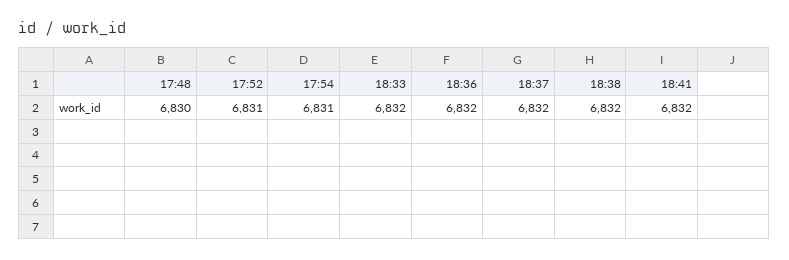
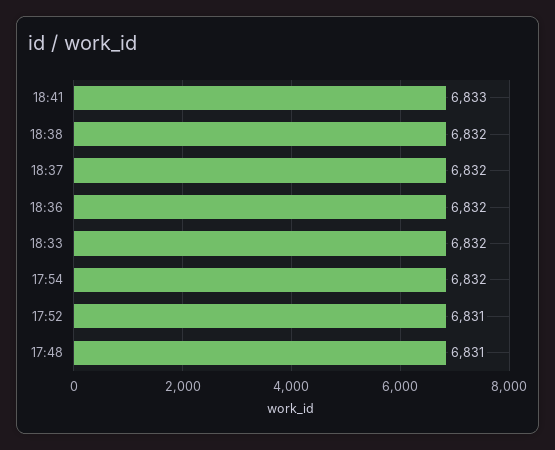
17:48: 6830 -> 6831
17:54: 6831 -> 6832
18:41: 6832 -> 6833

